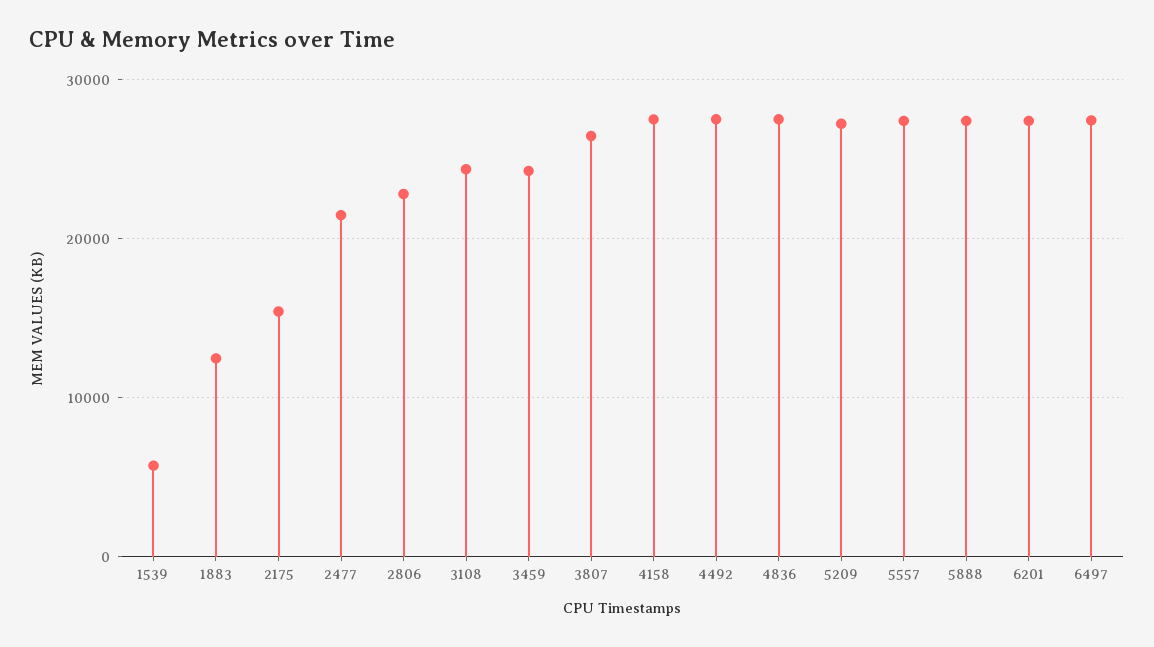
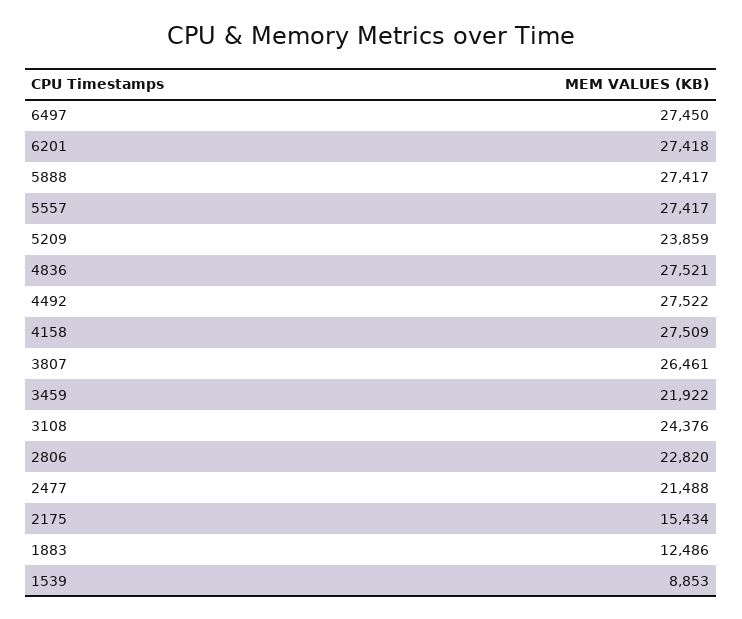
1539: 6000 -> 8853
3459: 24000 -> 21922
5209: 27000 -> 23859

